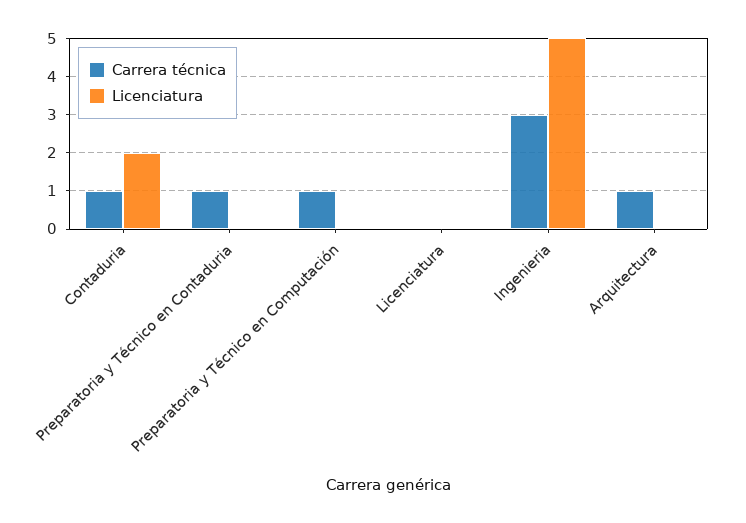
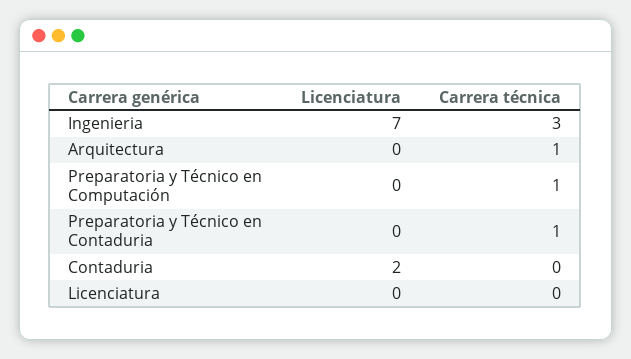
Carrera técnica, Contaduria: 1 -> 0
Licenciatura, Ingenieria: 5 -> 7

